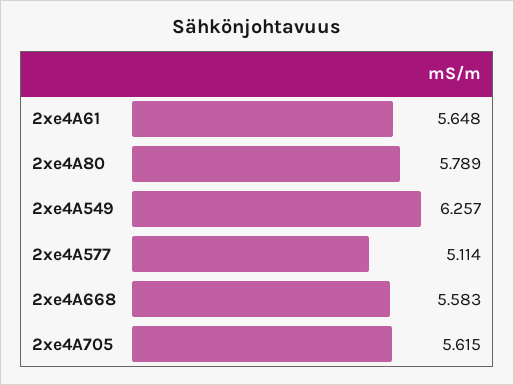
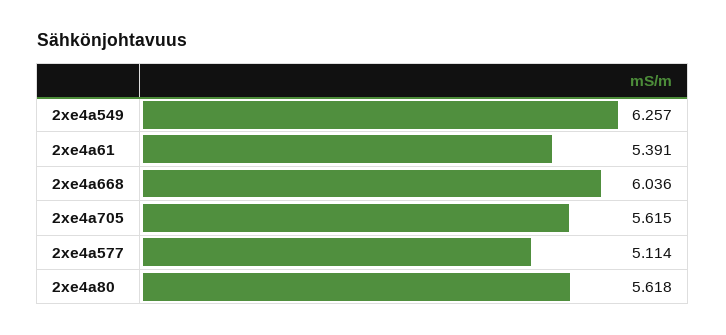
2xe4A61: 5.648 -> 5.391
2xe4A80: 5.789 -> 5.618
2xe4A668: 5.583 -> 6.036

